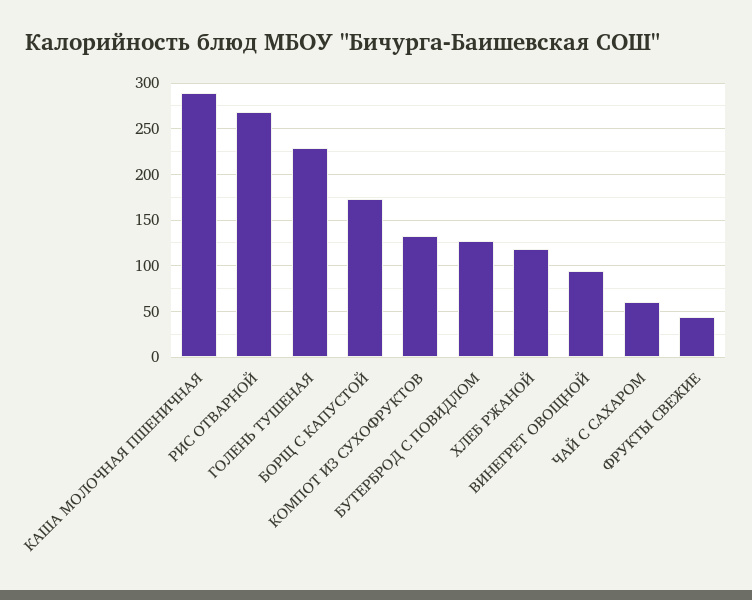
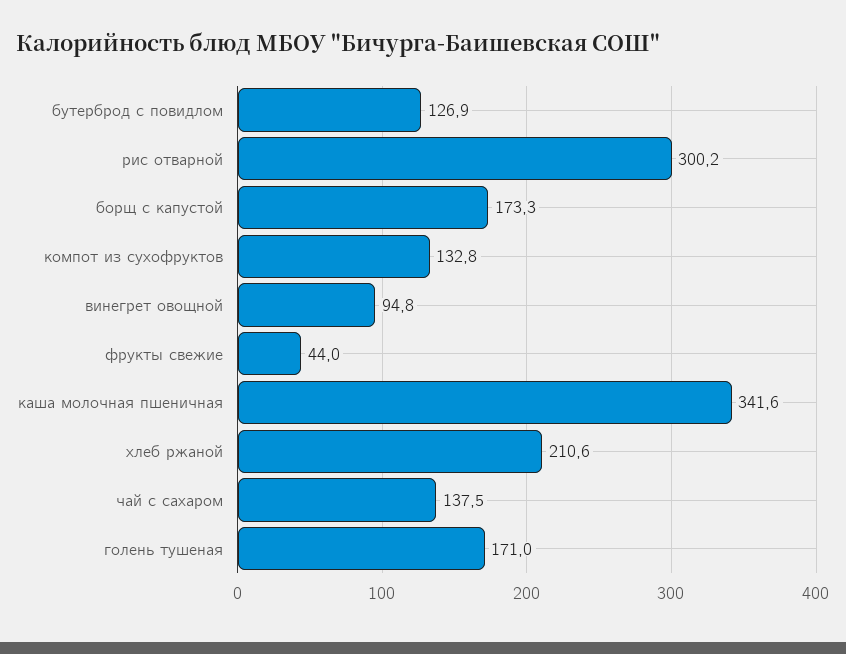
КАША МОЛОЧНАЯ ПШЕНИЧНАЯ: 290 -> 341.6
РИС ОТВАРНОЙ: 270 -> 300.2
ГОЛЕНЬ ТУШЕНАЯ: 230 -> 171
ХЛЕБ РЖАНОЙ: 120 -> 210.6
ЧАЙ С САХАРОМ: 60 -> 137.5

